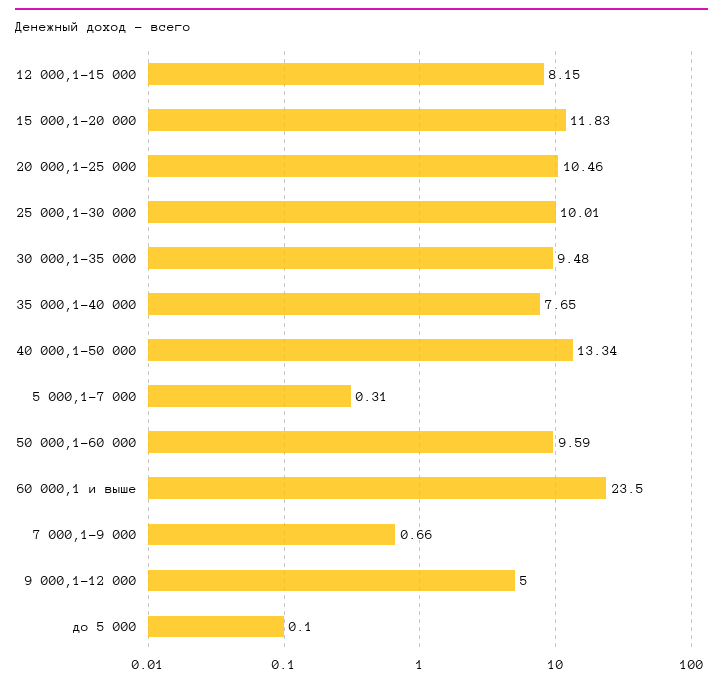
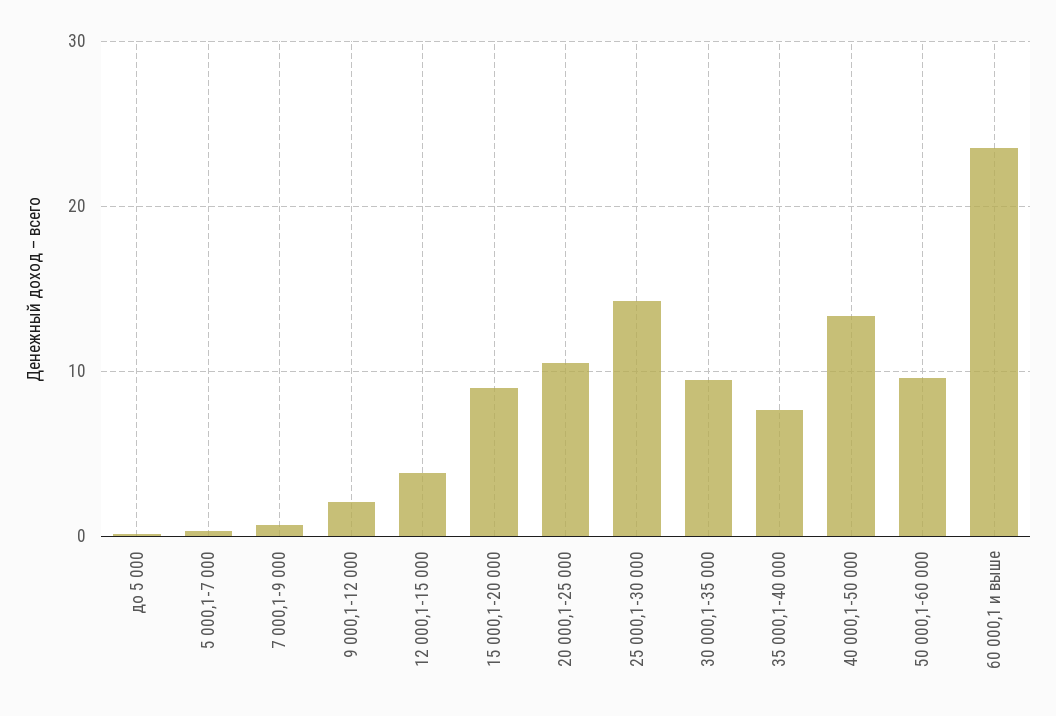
12 000,1-15 000: 8.15 -> 4
15 000,1-20 000: 11.83 -> 9
25 000,1-30 000: 10.01 -> 14
9 000,1-12 000: 5 -> 2

